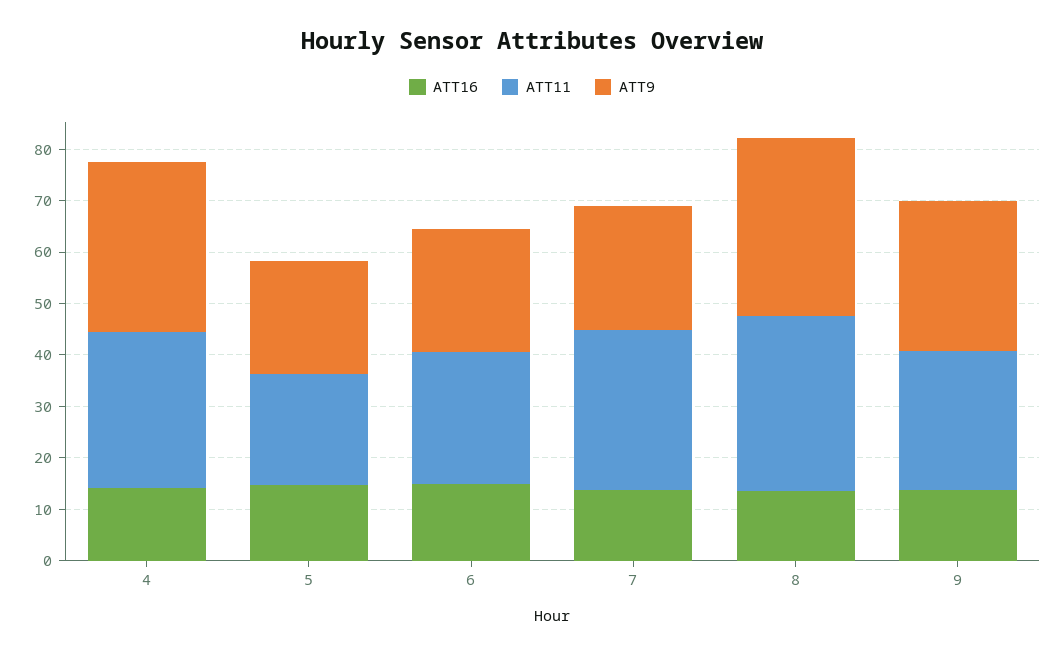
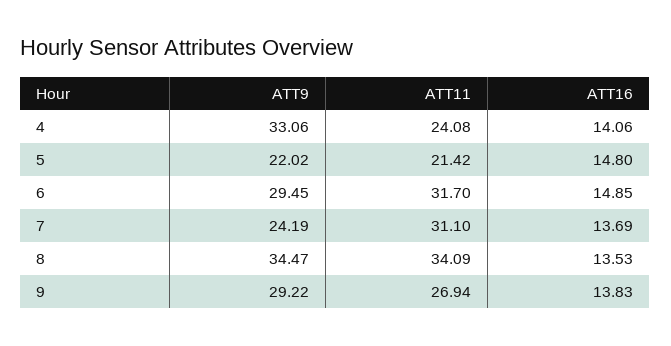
ATT11, 4: 30 -> 24.08
ATT11, 6: 26 -> 31.7
ATT9, 6: 24 -> 29.45

